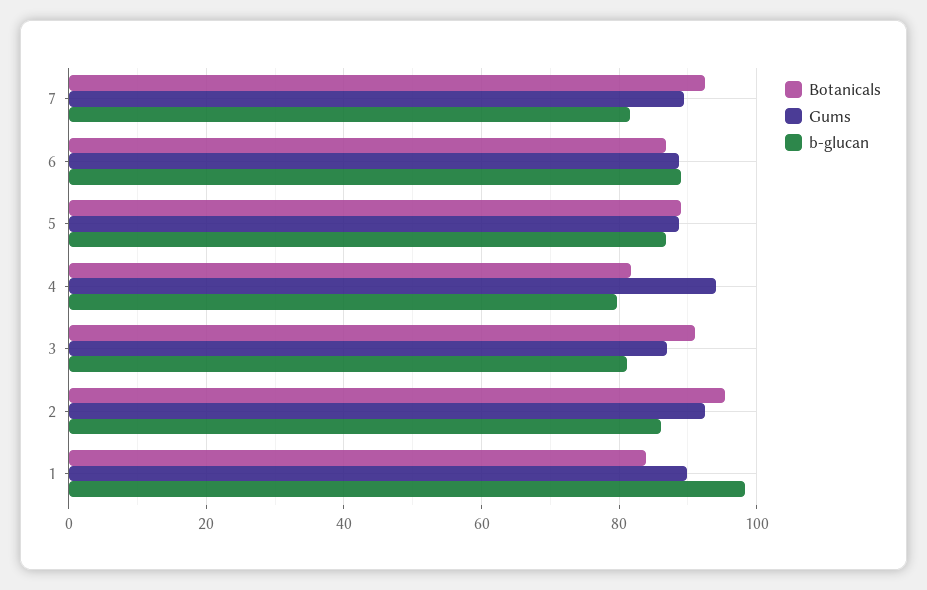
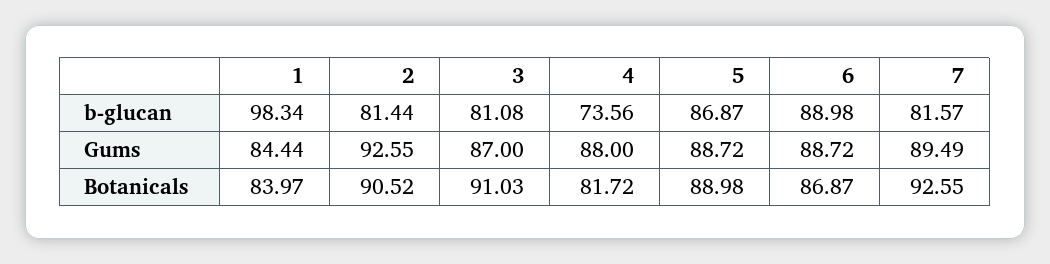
Gums, 4: 94 -> 88
b-glucan, 4: 80 -> 73.56
Botanicals, 2: 96 -> 90.52
b-glucan, 2: 86 -> 81.44
Gums, 1: 90 -> 84.44

